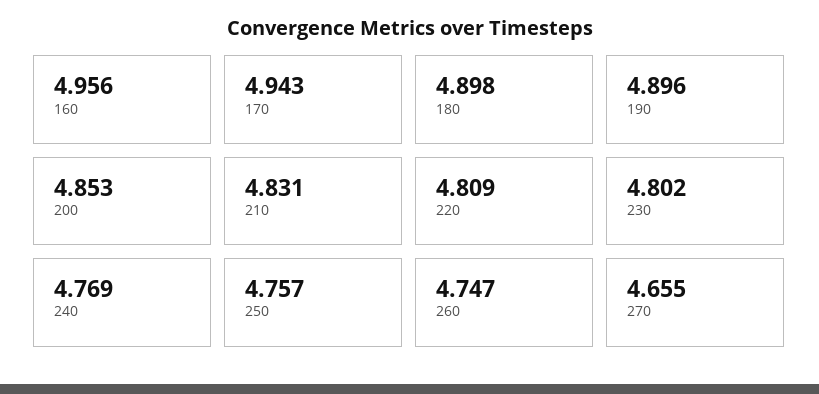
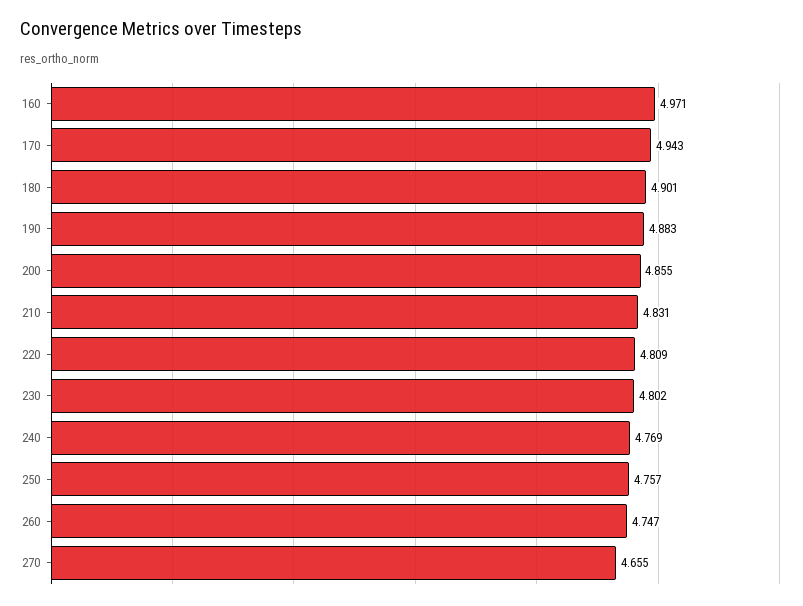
160: 4.956 -> 4.971
180: 4.898 -> 4.901
190: 4.896 -> 4.883
200: 4.853 -> 4.855

